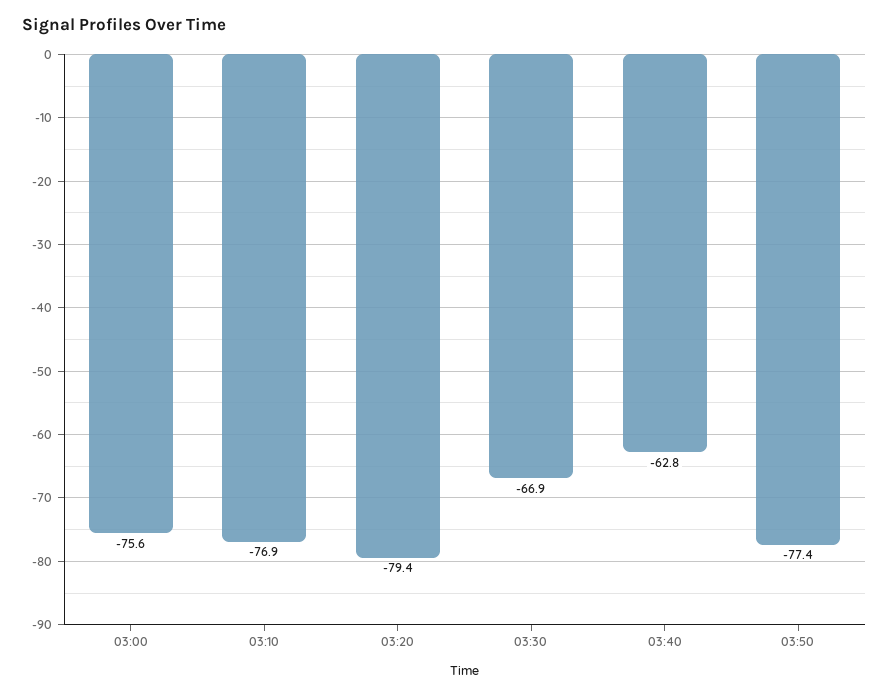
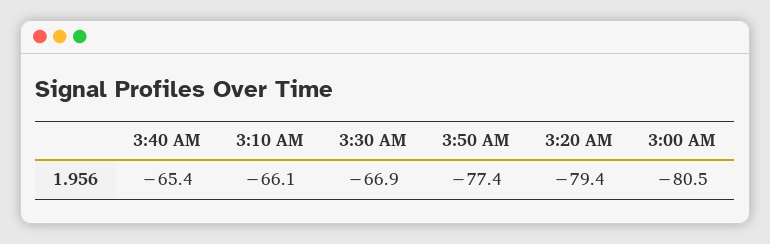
03:00: -75.6 -> -80.5
03:10: -76.9 -> -66.1
03:40: -62.8 -> -65.4

